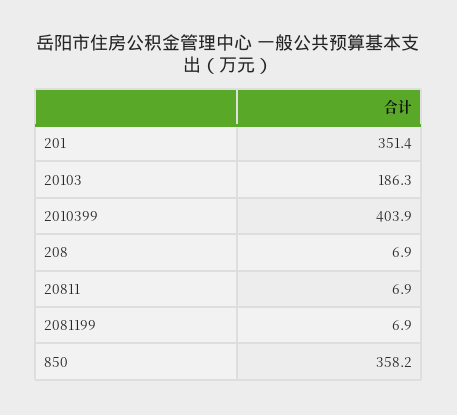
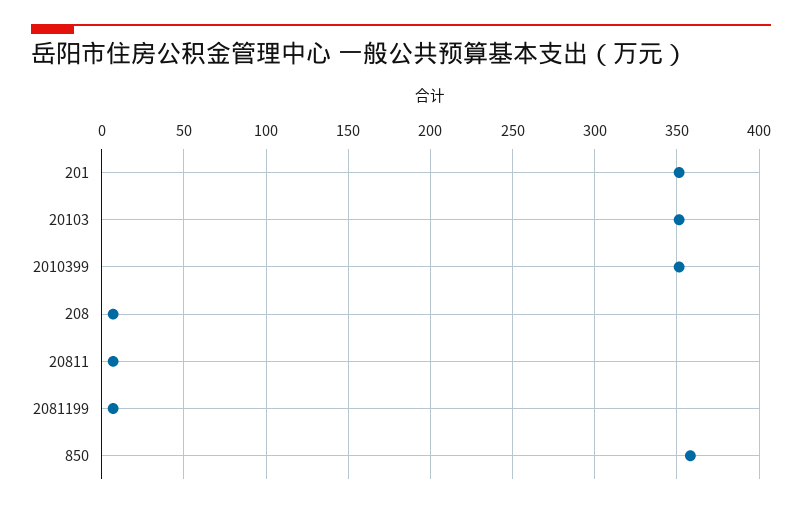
20103: 186.3 -> 350
2010399: 403.9 -> 350

